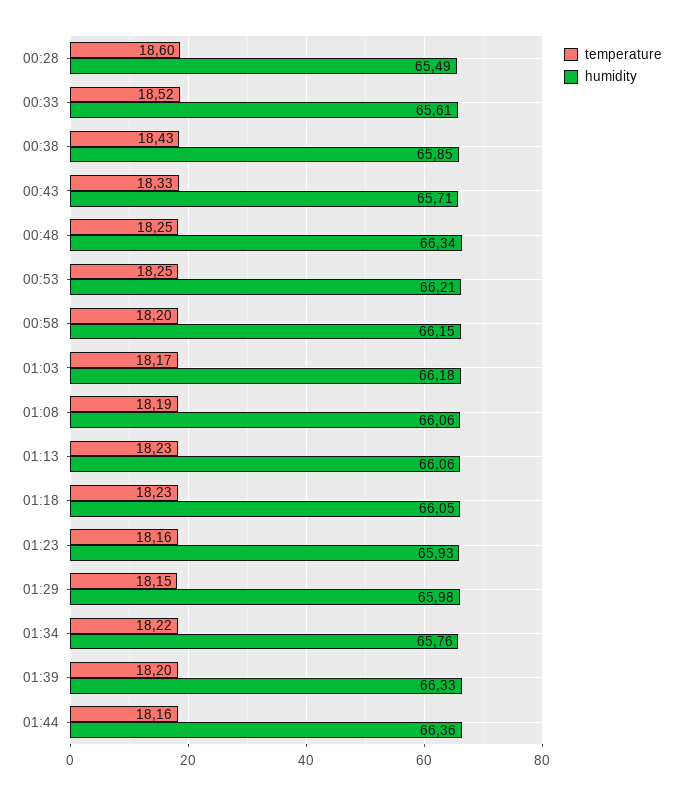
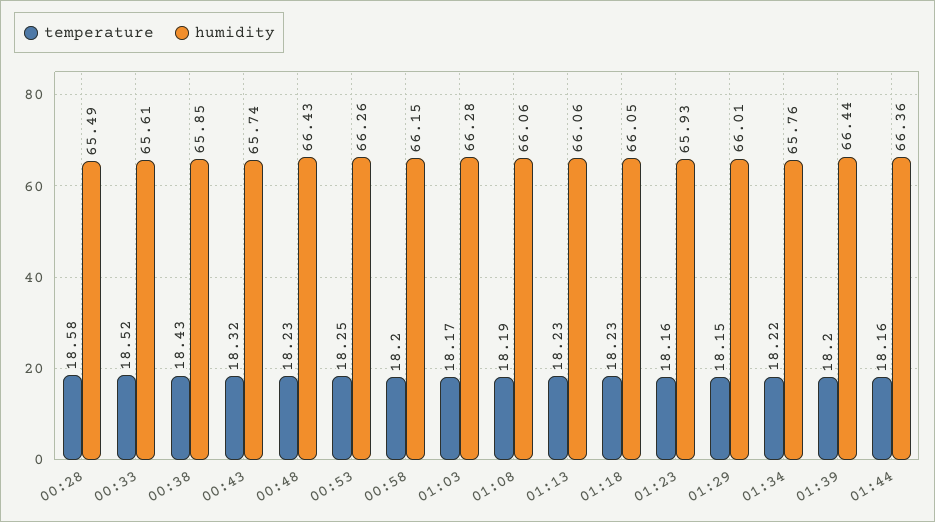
temperature, 00:28: 18.6 -> 18.58
temperature, 00:43: 18.33 -> 18.32
humidity, 00:43: 65.71 -> 65.74
temperature, 00:48: 18.25 -> 18.23
humidity, 00:48: 66.34 -> 66.43
humidity, 00:53: 66.21 -> 66.26
humidity, 01:03: 66.18 -> 66.28
humidity, 01:29: 65.98 -> 66.01
humidity, 01:39: 66.33 -> 66.44

